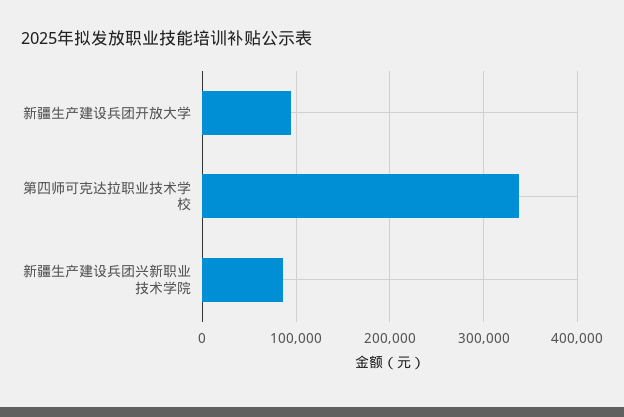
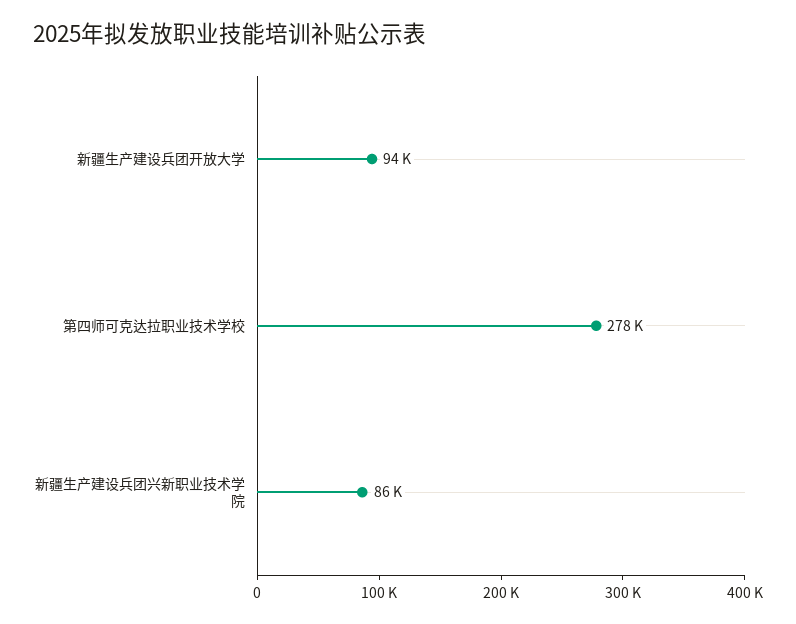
第四师可克达拉职业技术学校: 340000 -> 278000

